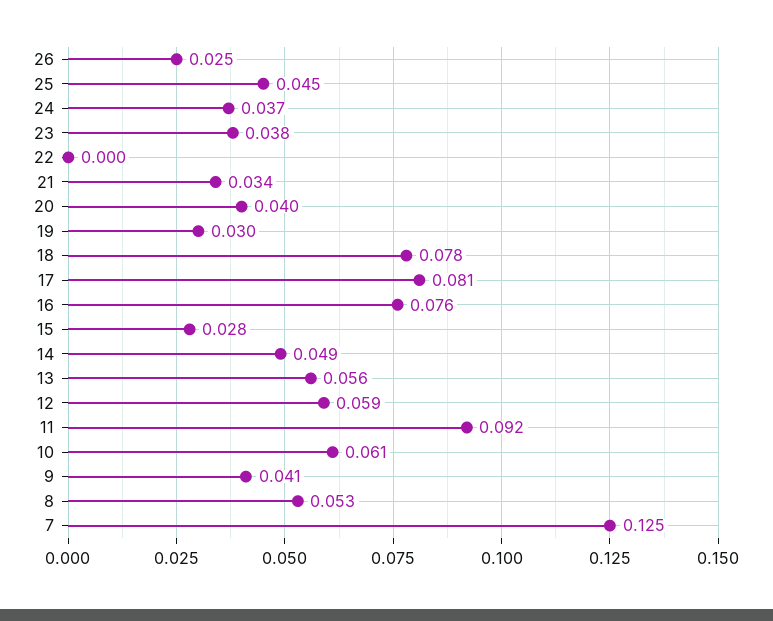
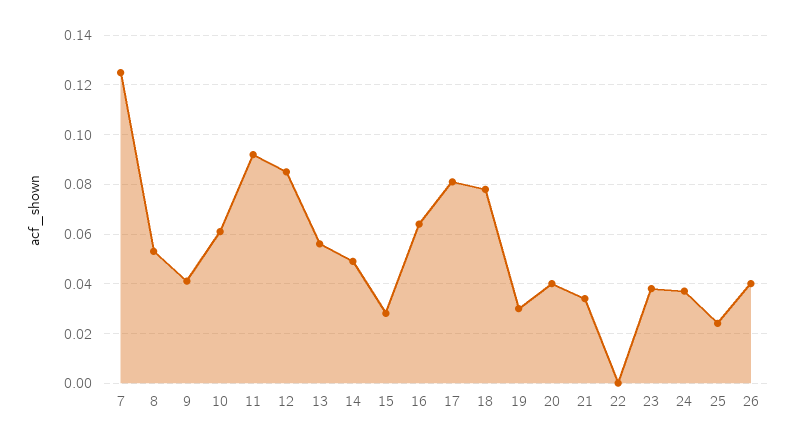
26: 0.025 -> 0.04
25: 0.045 -> 0.025
16: 0.076 -> 0.065
12: 0.059 -> 0.085

